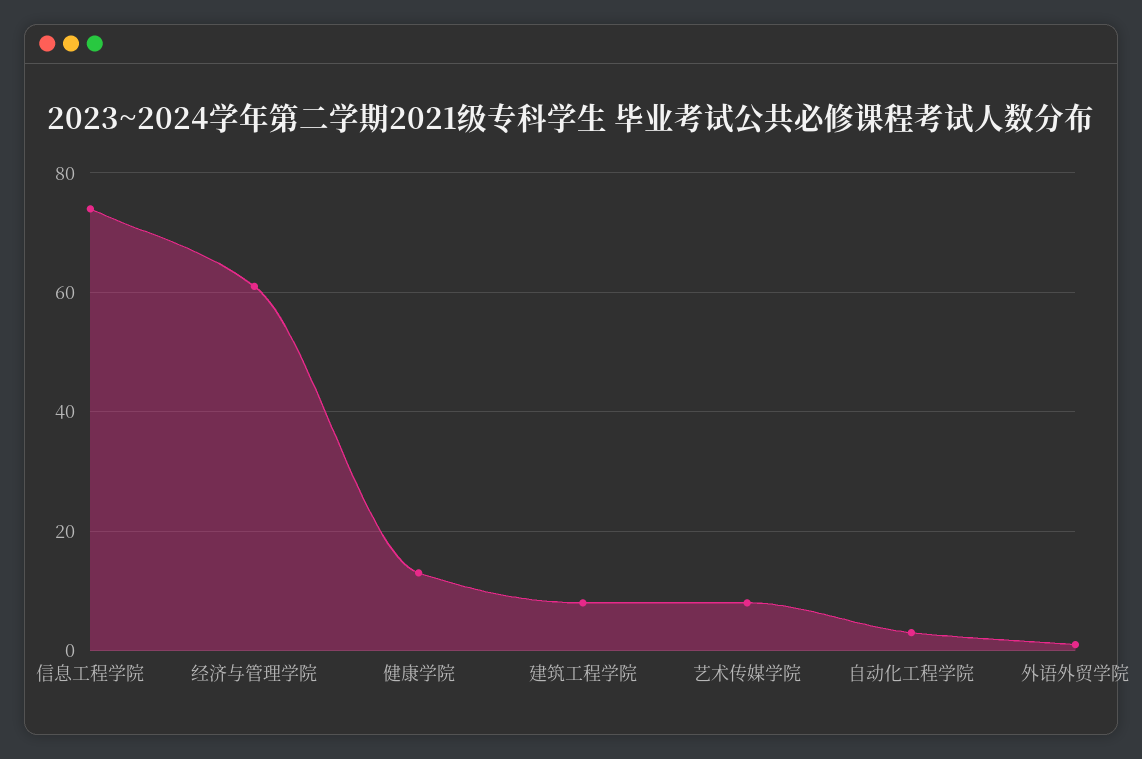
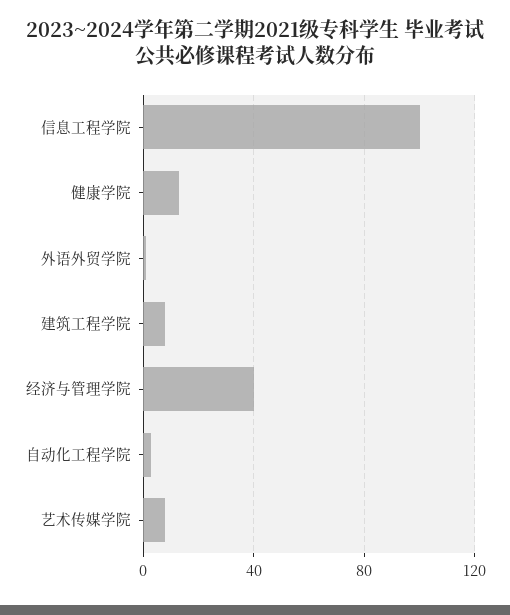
信息工程学院: 75 -> 100
经济与管理学院: 60 -> 40

